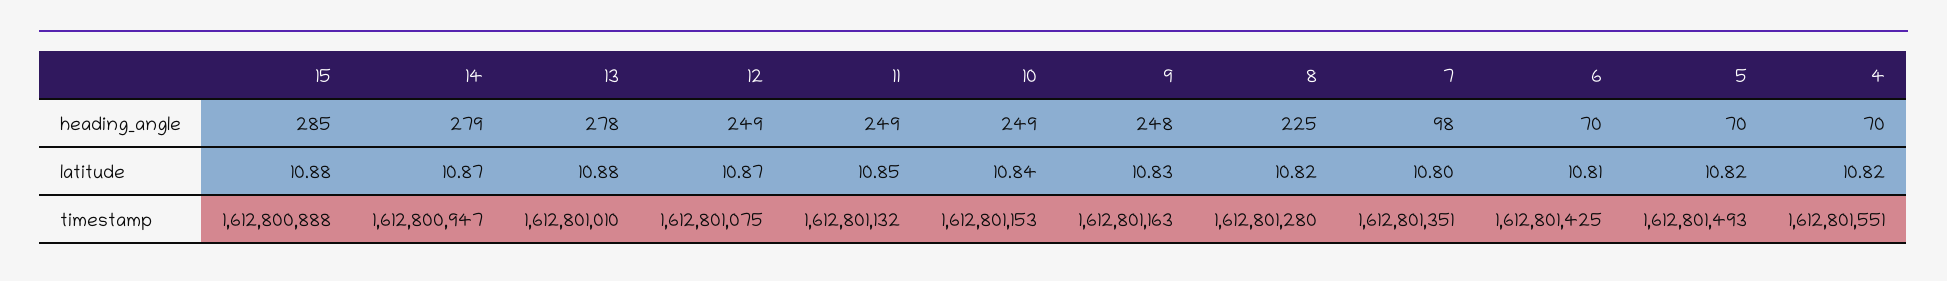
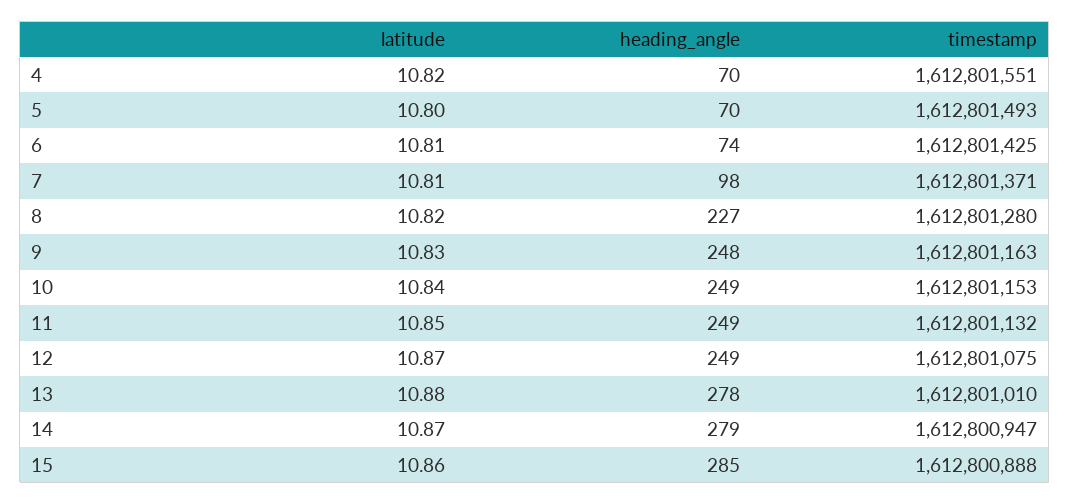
8, heading_angle: 225 -> 227
6, heading_angle: 70 -> 74
15, latitude: 10.88 -> 10.86
7, latitude: 10.8 -> 10.81
5, latitude: 10.82 -> 10.8
7, timestamp: 1612801351 -> 1612801371

